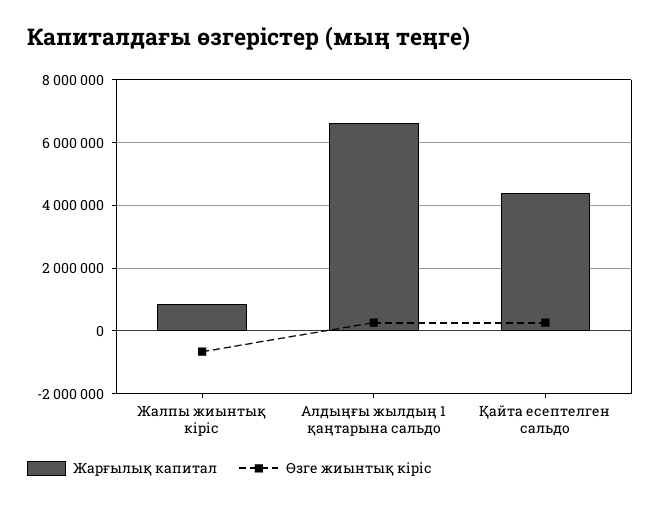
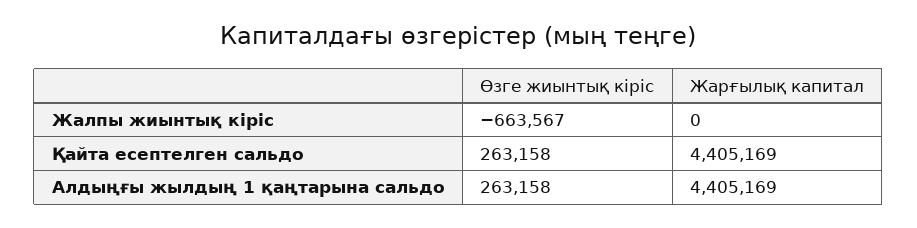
Жарғылық капитал, Жалпы жиынтық кіріс: 800000 -> 0
Жарғылық капитал, Алдыңғы жылдың 1 қаңтарына сальдо: 6600000 -> 4405169

